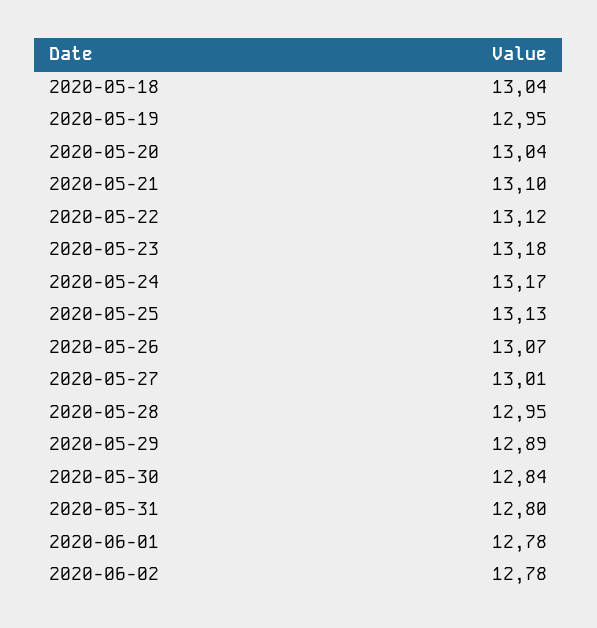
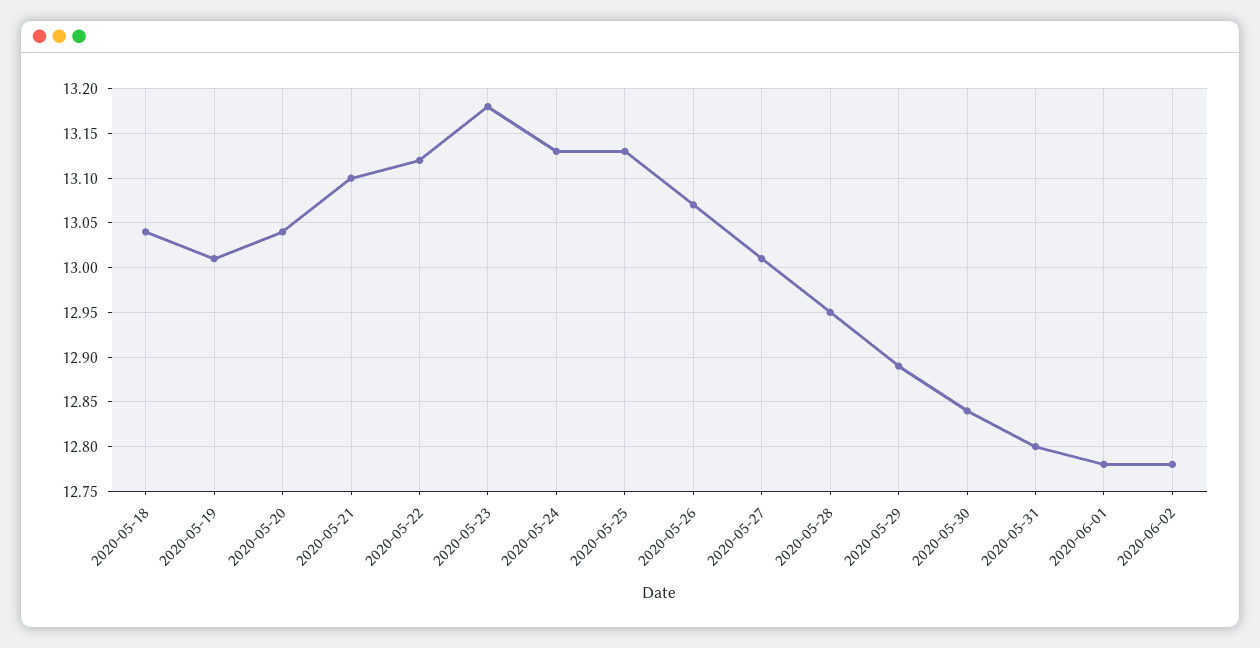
2020-05-19: 12.95 -> 13.01
2020-05-24: 13.17 -> 13.13

